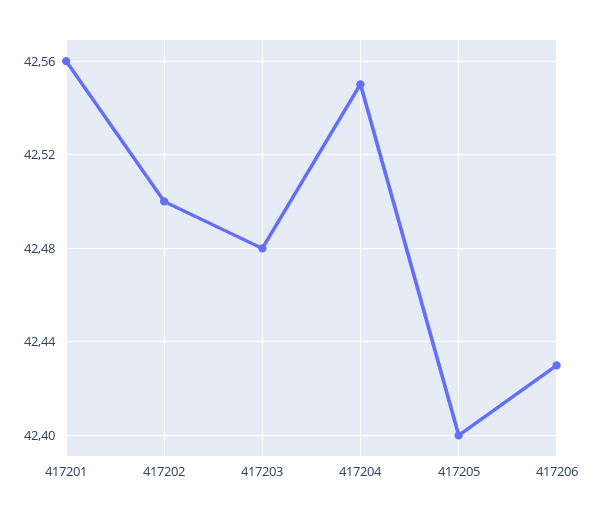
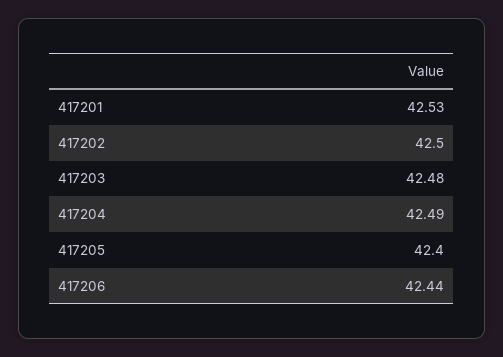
417201: 42.56 -> 42.53
417204: 42.55 -> 42.49
417206: 42.43 -> 42.44

